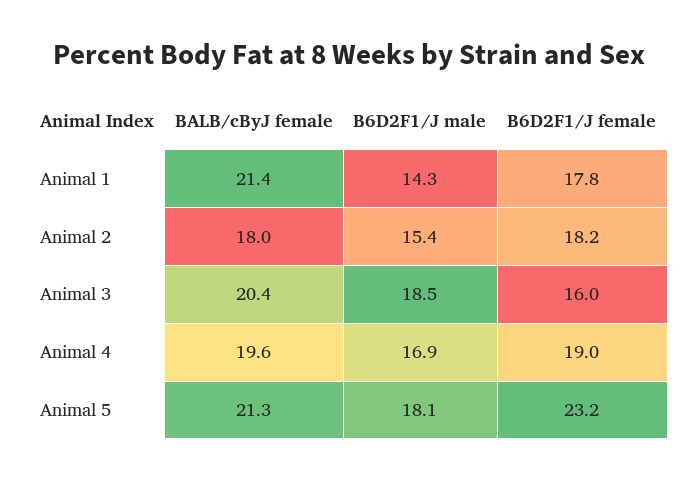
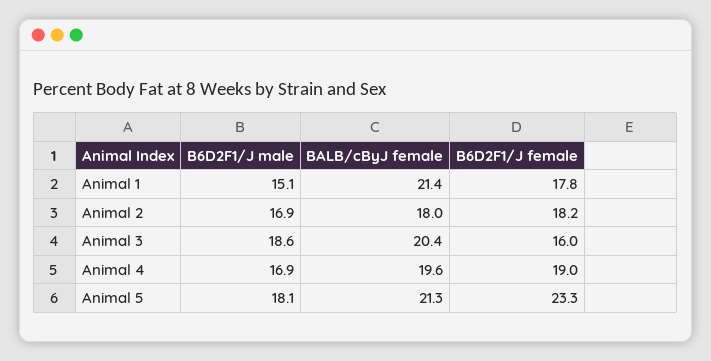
B6D2F1/J male, Animal 1: 14.3 -> 15.1
B6D2F1/J male, Animal 2: 15.4 -> 16.9
B6D2F1/J male, Animal 3: 18.5 -> 18.6
B6D2F1/J female, Animal 5: 23.2 -> 23.3

